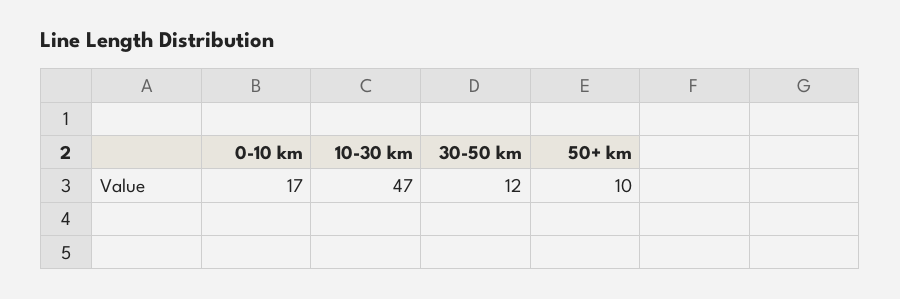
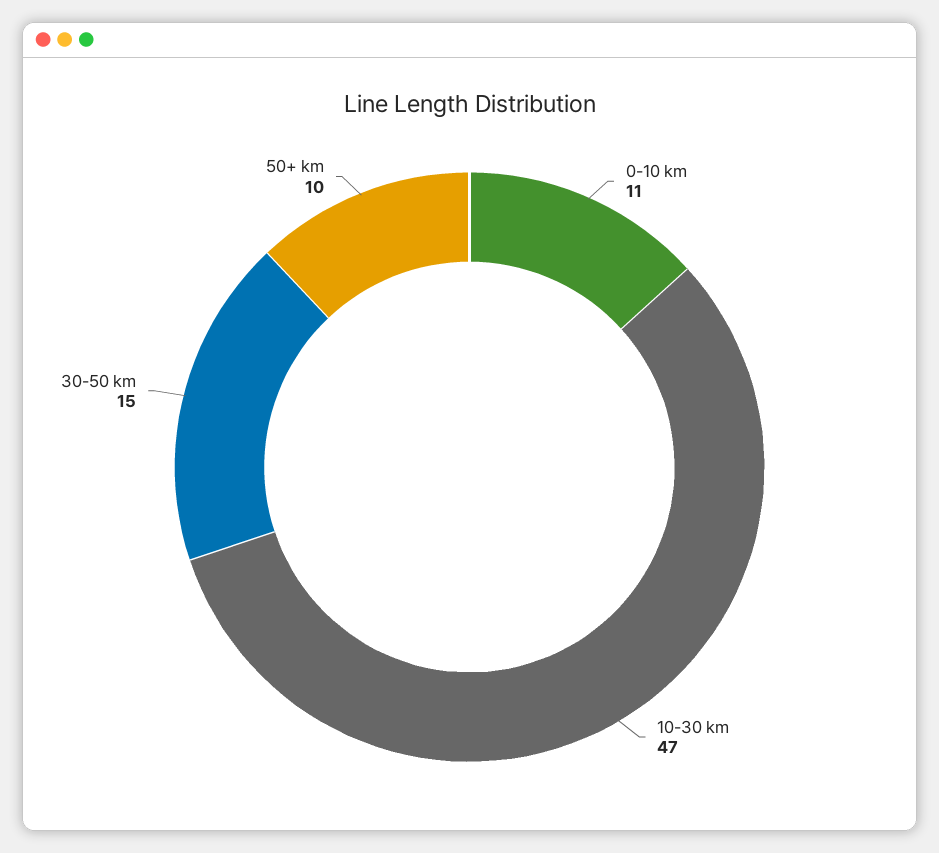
0-10 km: 17 -> 11
30-50 km: 12 -> 15

